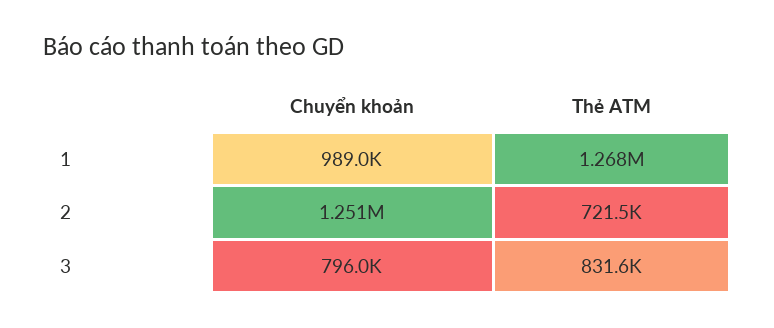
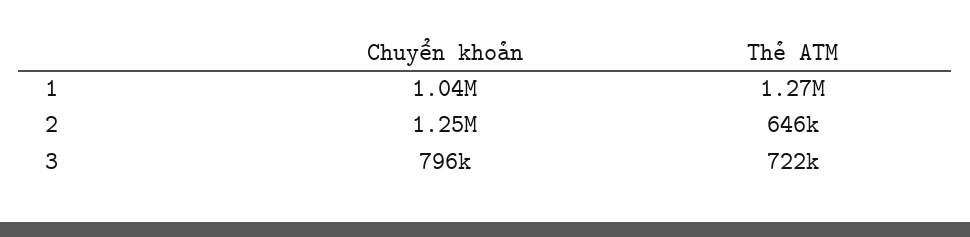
Chuyển khoản, 1: 989000 -> 1040000
Thẻ ATM, 2: 721500 -> 646000
Thẻ ATM, 3: 831600 -> 722000

